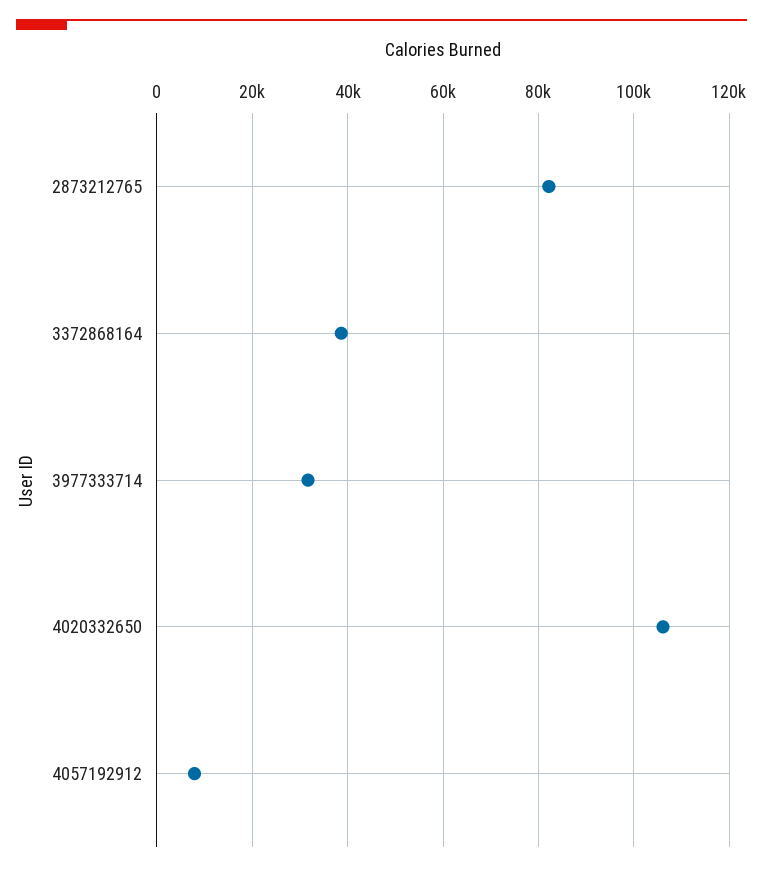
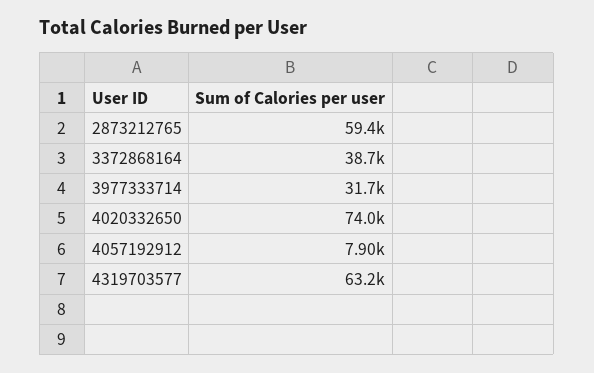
2873212765: 82000 -> 59400
4020332650: 106000 -> 74000
4319703577: none -> 63200

